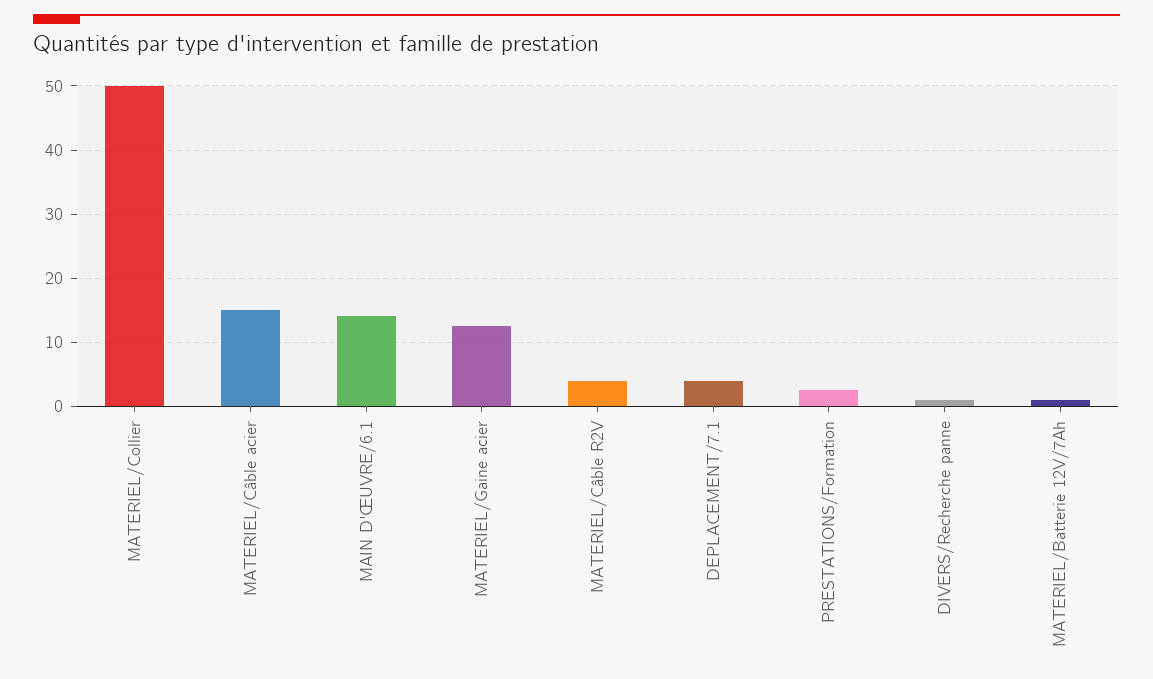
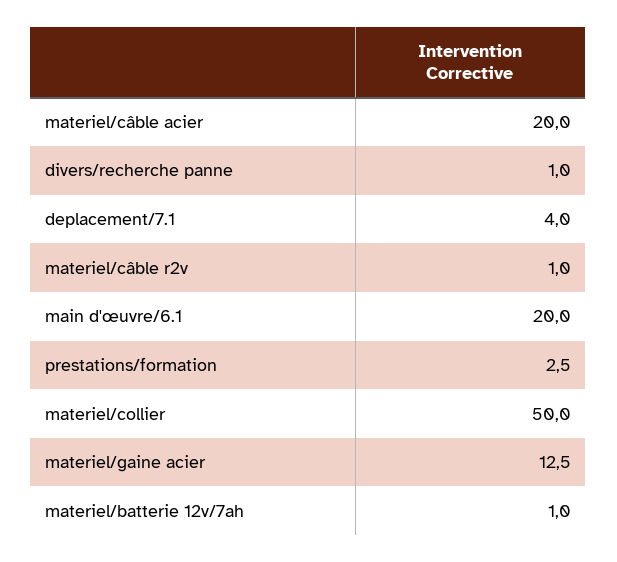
MATERIEL/Câble acier: 15 -> 20
MAIN D'ŒUVRE/6.1: 14 -> 20
MATERIEL/Câble R2V: 4 -> 1

